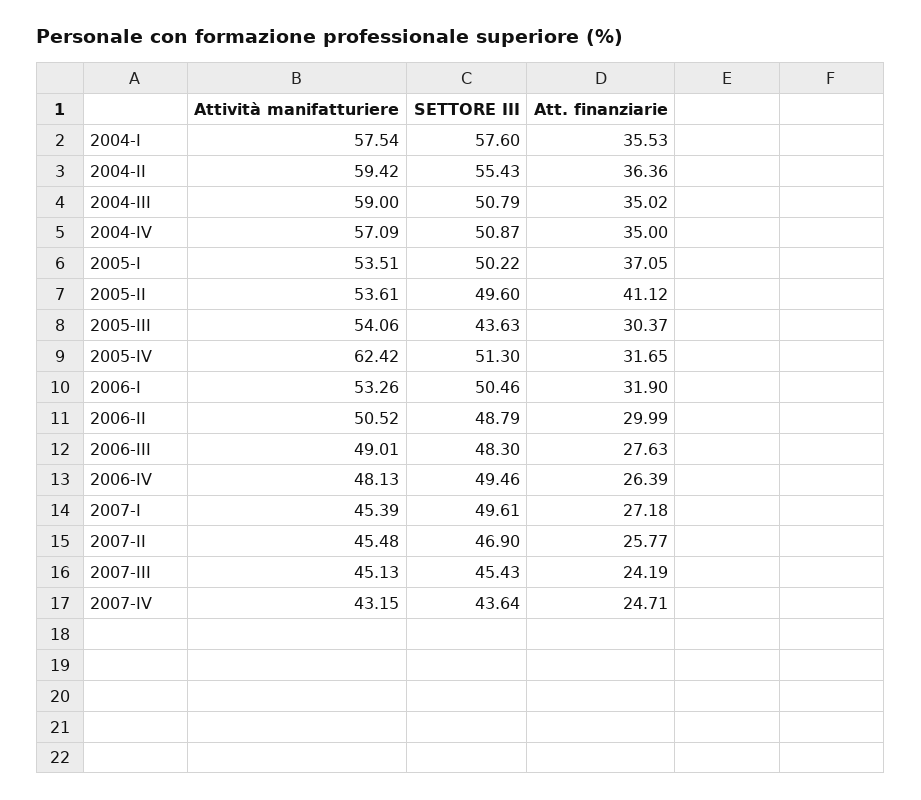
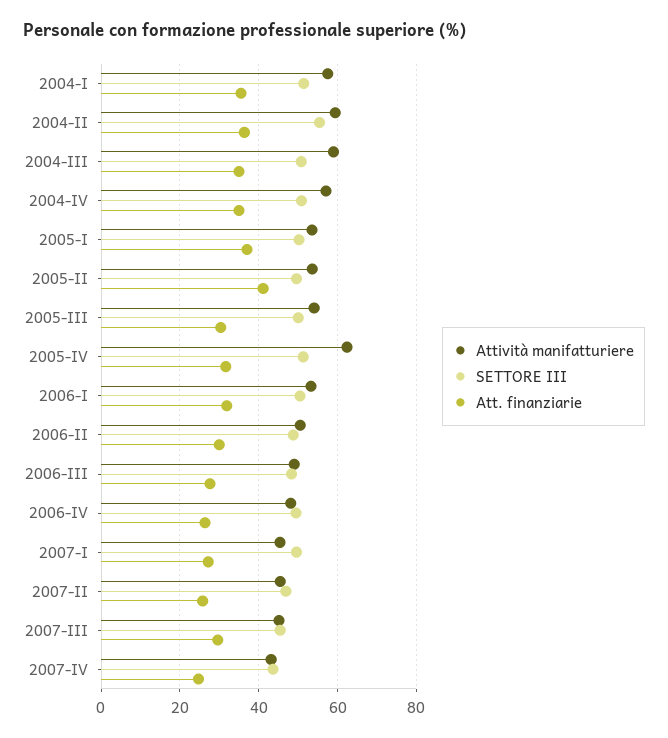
SETTORE III, 2004-I: 57.6 -> 52
SETTORE III, 2005-III: 43.63 -> 50
Att. finanziarie, 2007-III: 24.19 -> 30

